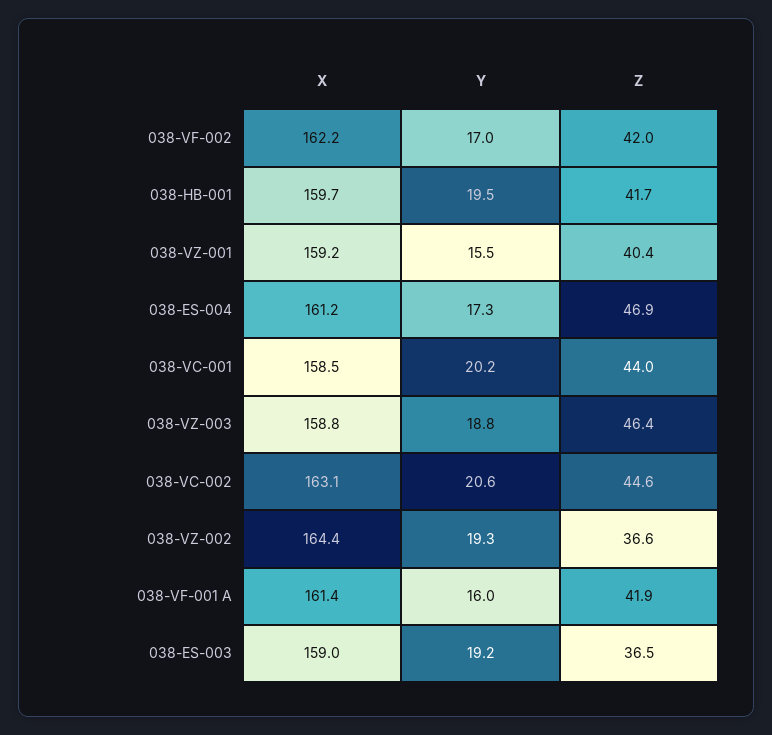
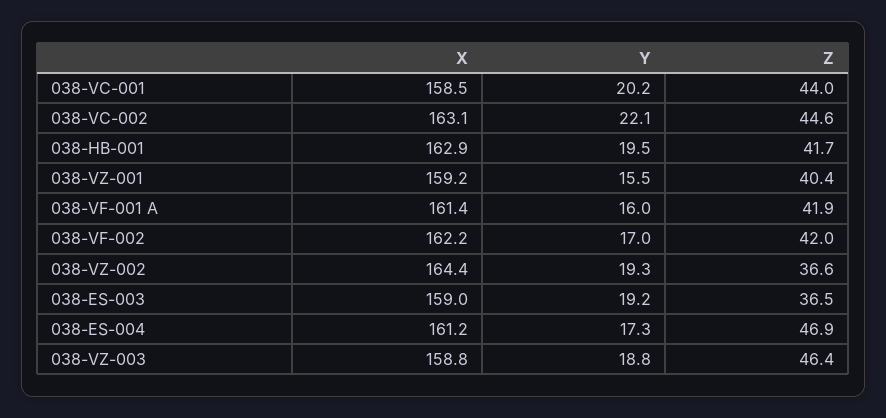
X, 038-HB-001: 159.7 -> 162.9
Y, 038-VC-002: 20.6 -> 22.1

